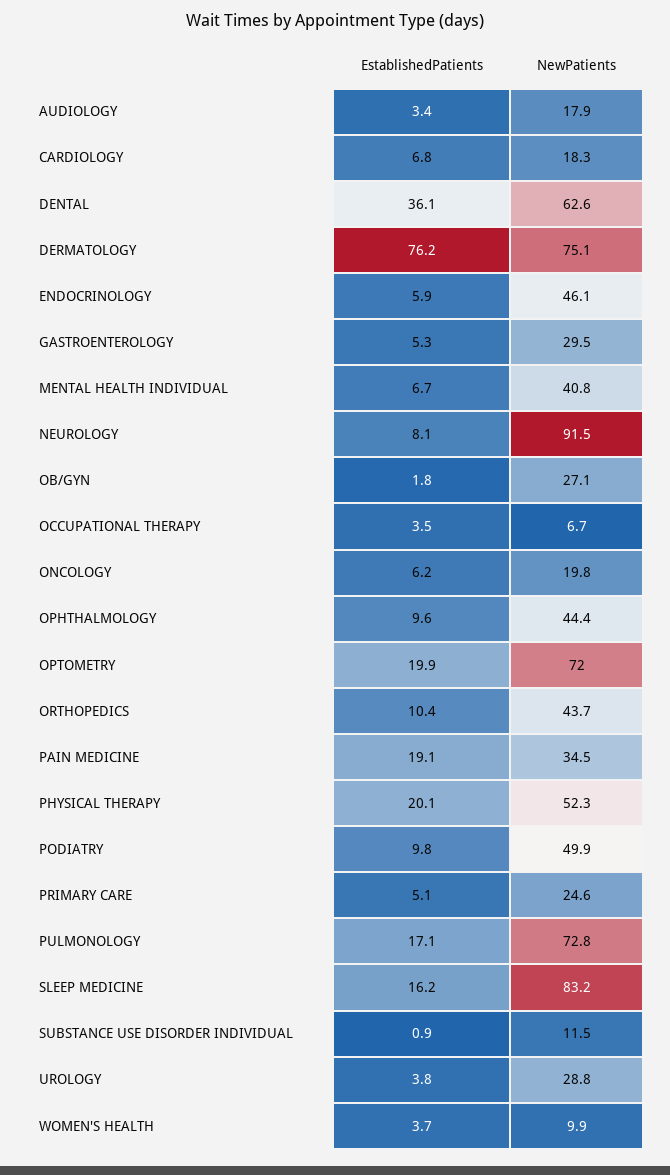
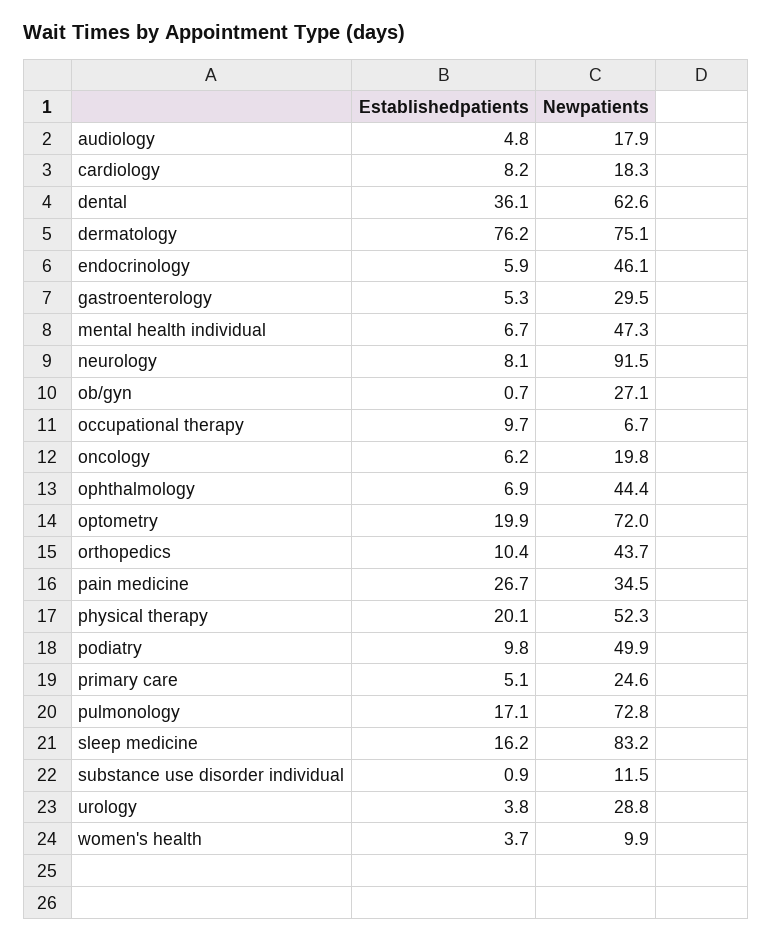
EstablishedPatients, AUDIOLOGY: 3.4 -> 4.8
EstablishedPatients, CARDIOLOGY: 6.8 -> 8.2
NewPatients, MENTAL HEALTH INDIVIDUAL: 40.8 -> 47.3
EstablishedPatients, OB/GYN: 1.8 -> 0.7
EstablishedPatients, OCCUPATIONAL THERAPY: 3.5 -> 9.7
EstablishedPatients, OPHTHALMOLOGY: 9.6 -> 6.9
EstablishedPatients, PAIN MEDICINE: 19.1 -> 26.7

